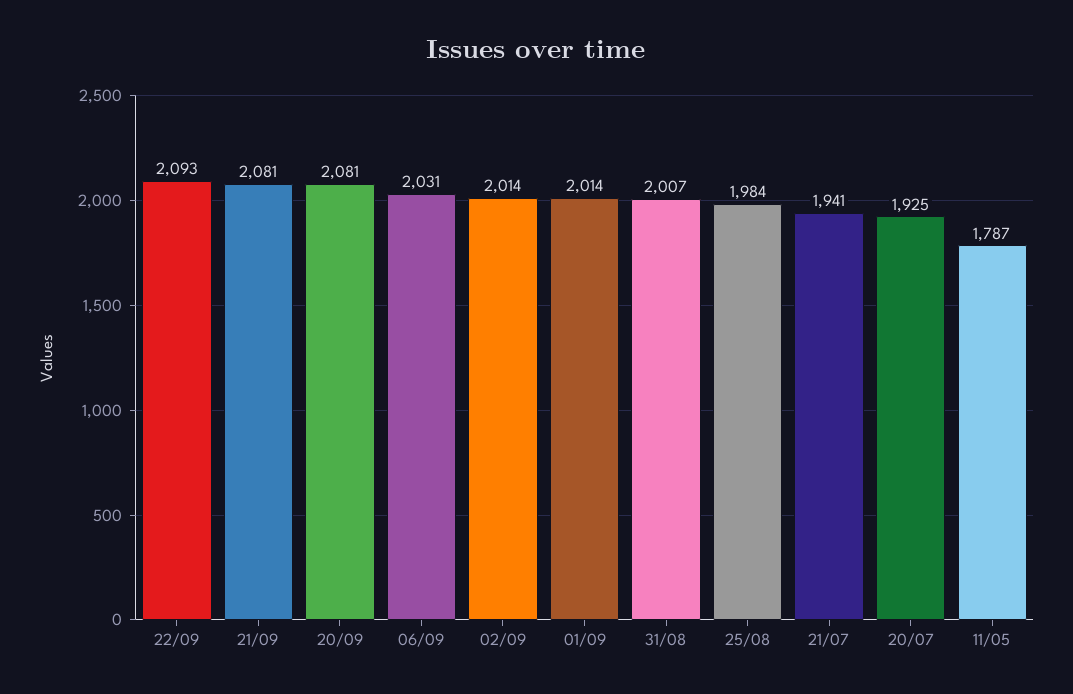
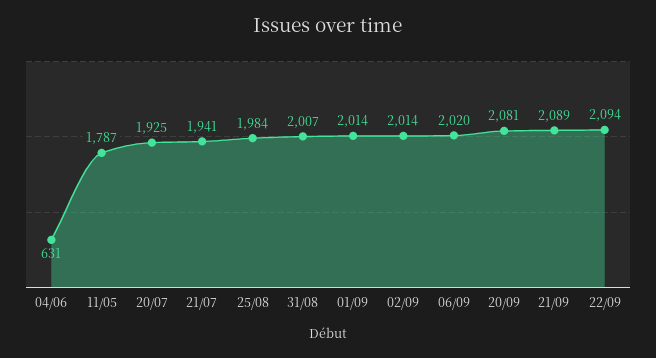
22/09: 2093 -> 2094
21/09: 2081 -> 2089
06/09: 2031 -> 2020
04/06: none -> 631

